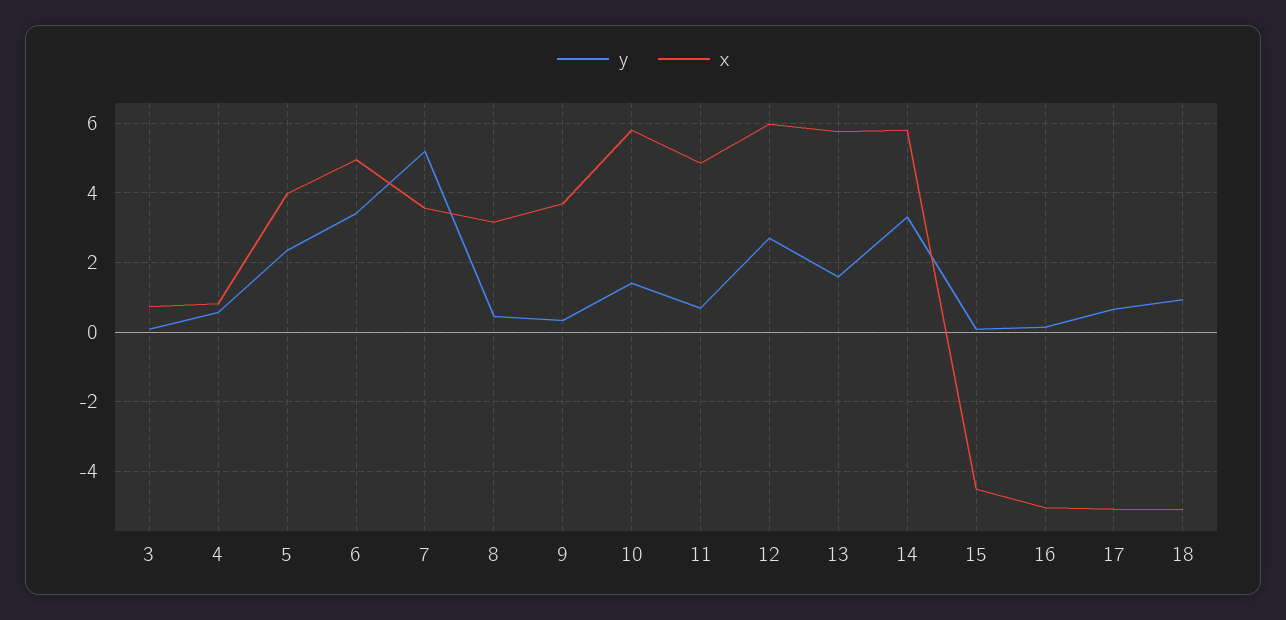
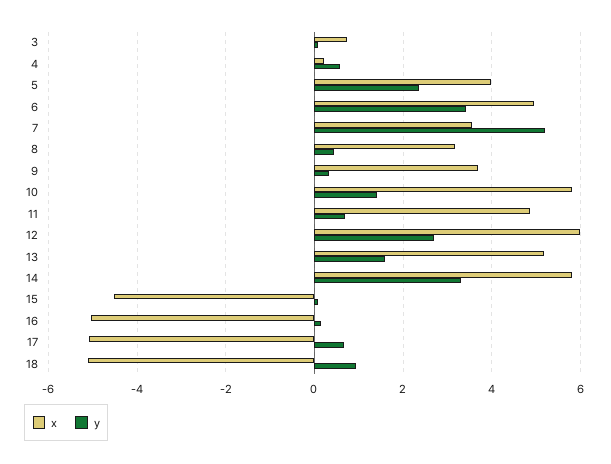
x, 4: 0.8 -> 0.2
x, 13: 5.8 -> 5.2

